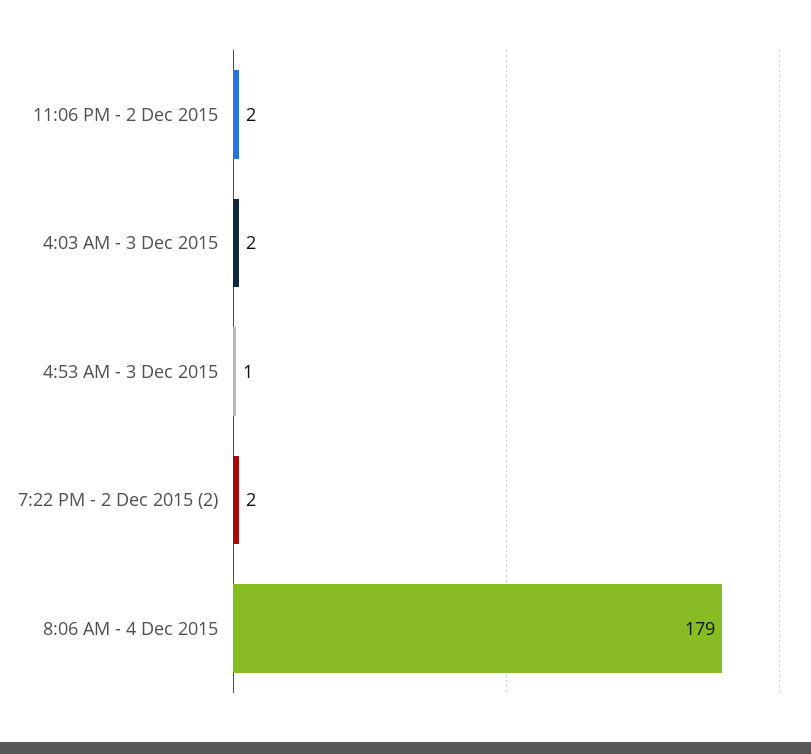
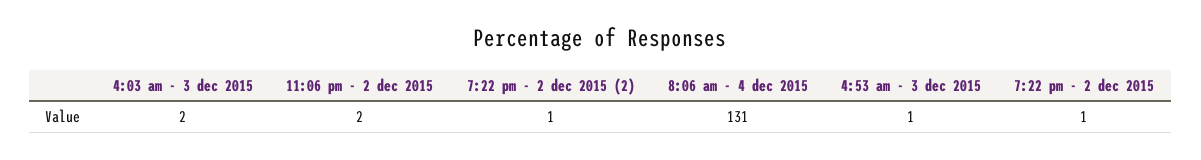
7:22 PM - 2 Dec 2015 (2): 2 -> 1
8:06 AM - 4 Dec 2015: 179 -> 131
7:22 pm - 2 dec 2015: none -> 1

